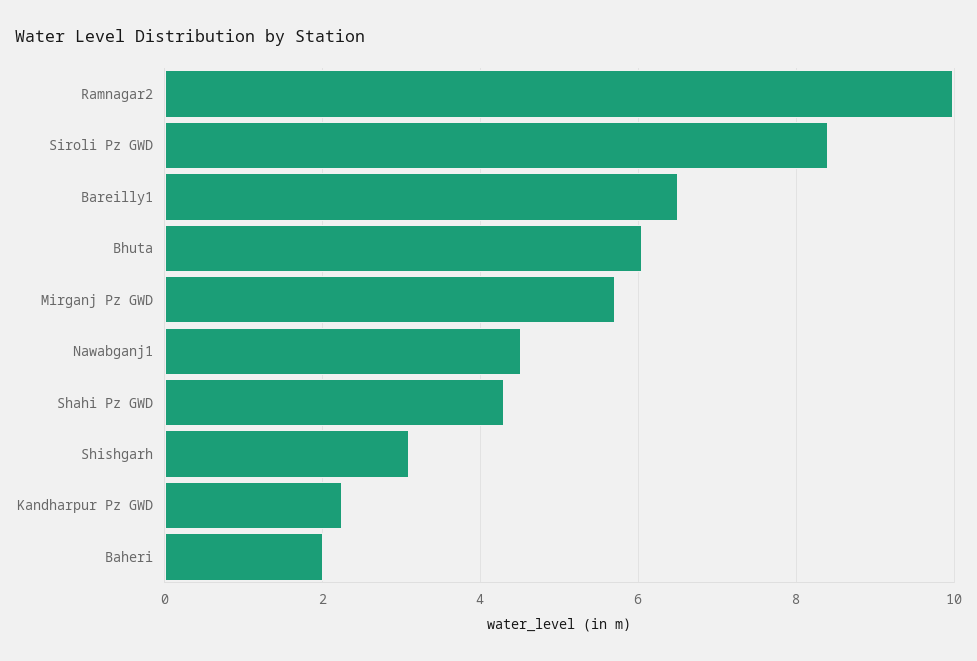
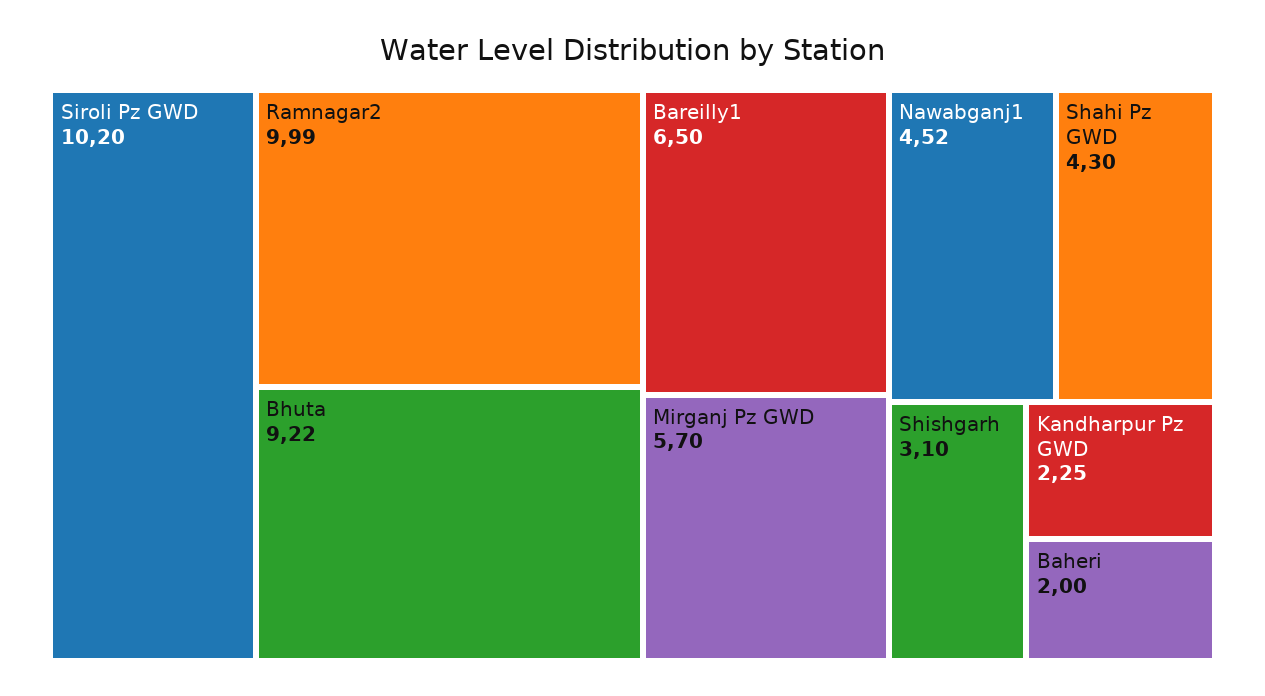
Siroli Pz GWD: 8.4 -> 10.2
Bhuta: 6 -> 9.22

